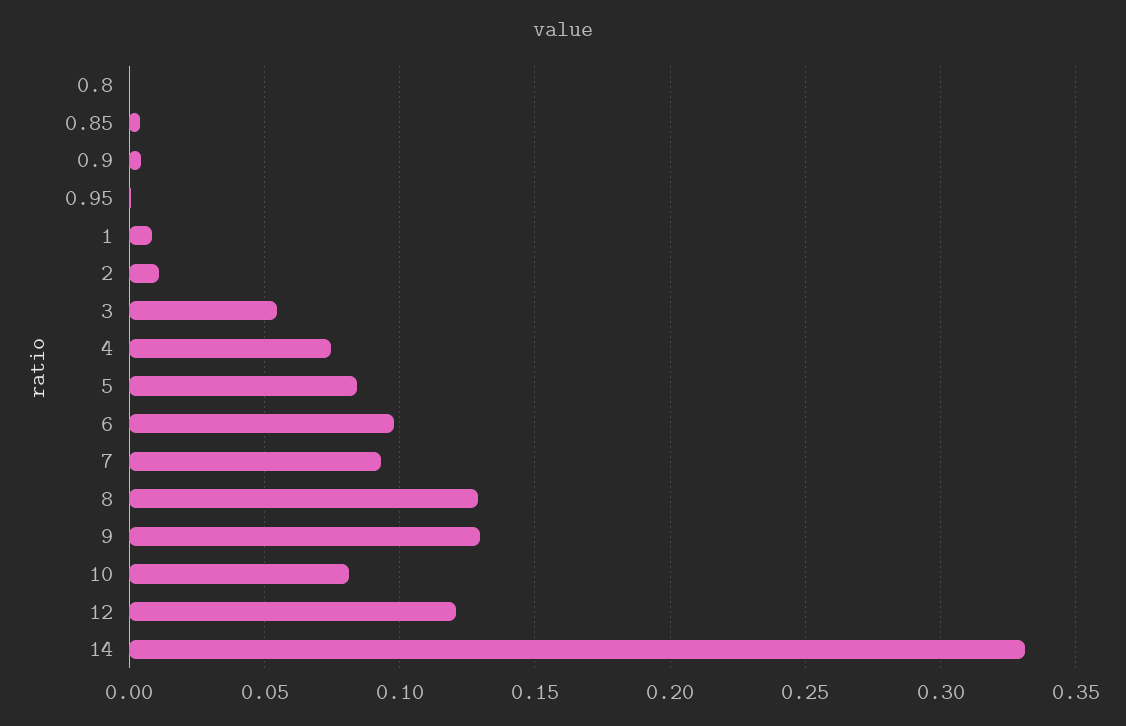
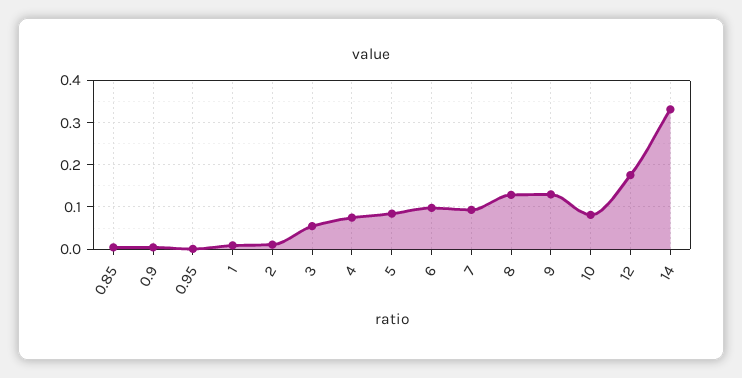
0.8: 0 -> none
12: 0.12 -> 0.18

